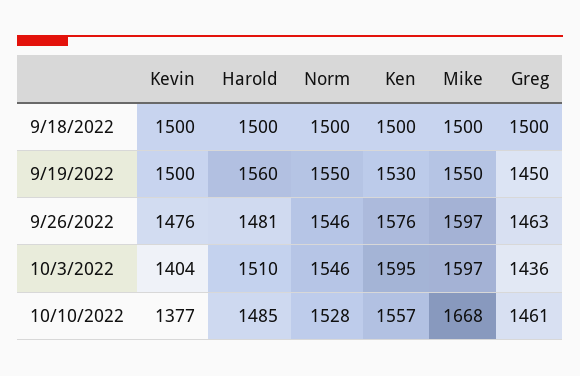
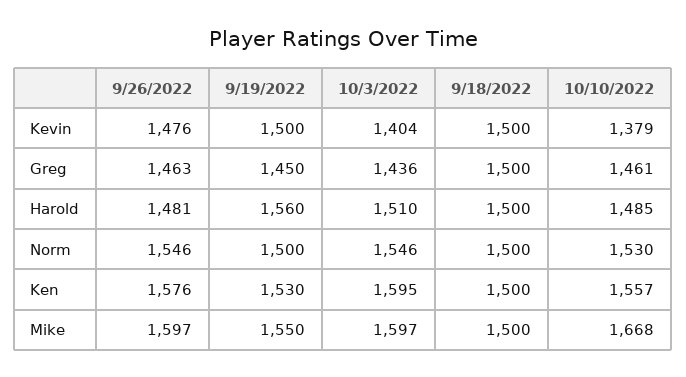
Norm, 9/19/2022: 1550 -> 1500
Kevin, 10/10/2022: 1377 -> 1379
Norm, 10/10/2022: 1528 -> 1530

